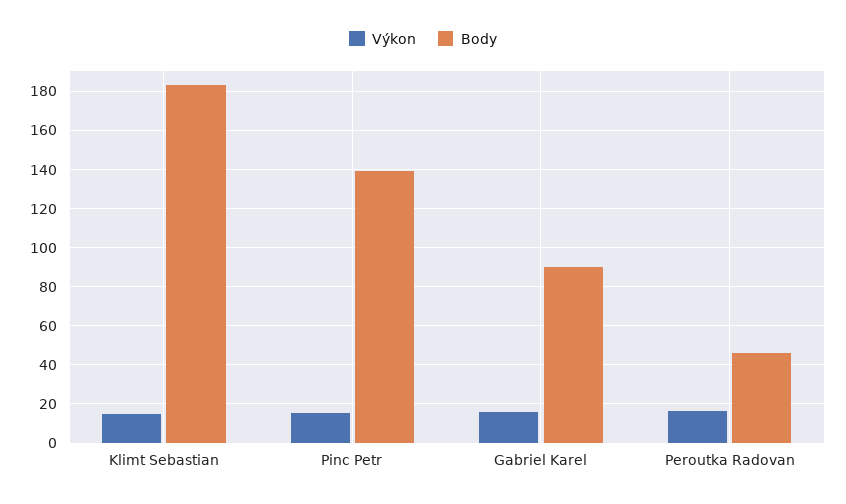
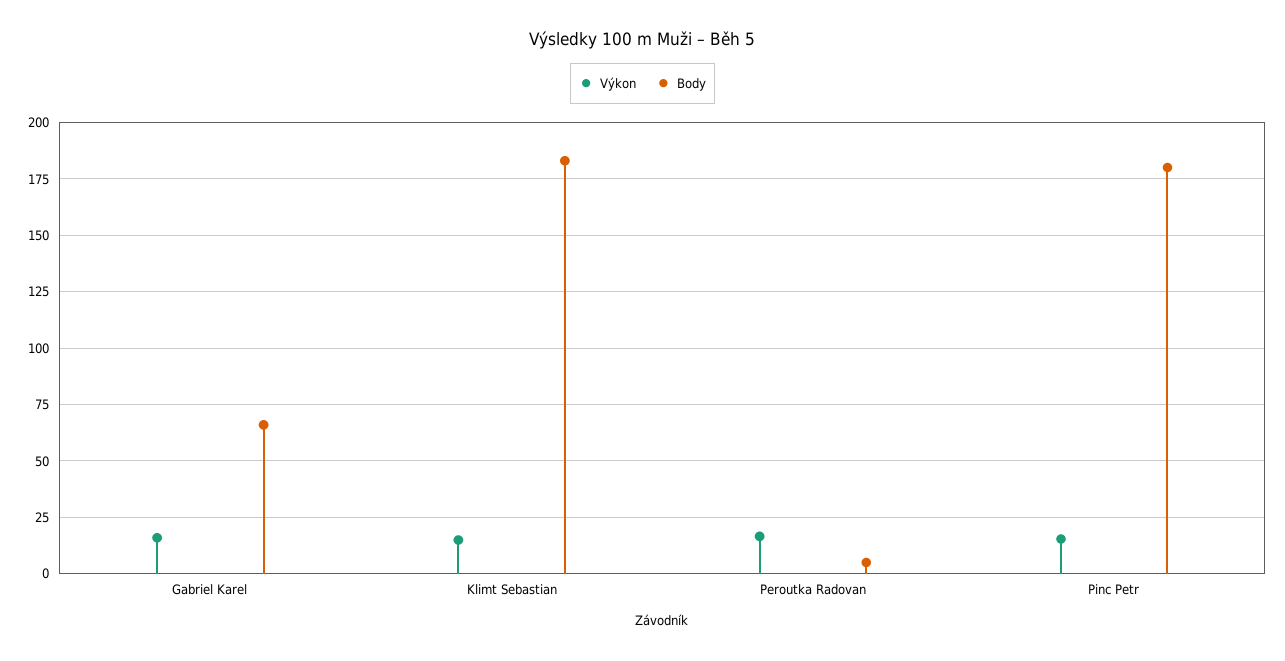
Body, Pinc Petr: 140 -> 180
Body, Gabriel Karel: 90 -> 65
Body, Peroutka Radovan: 45 -> 5

